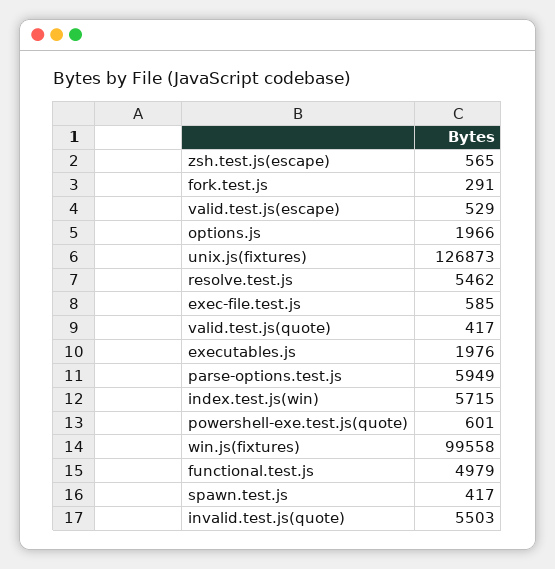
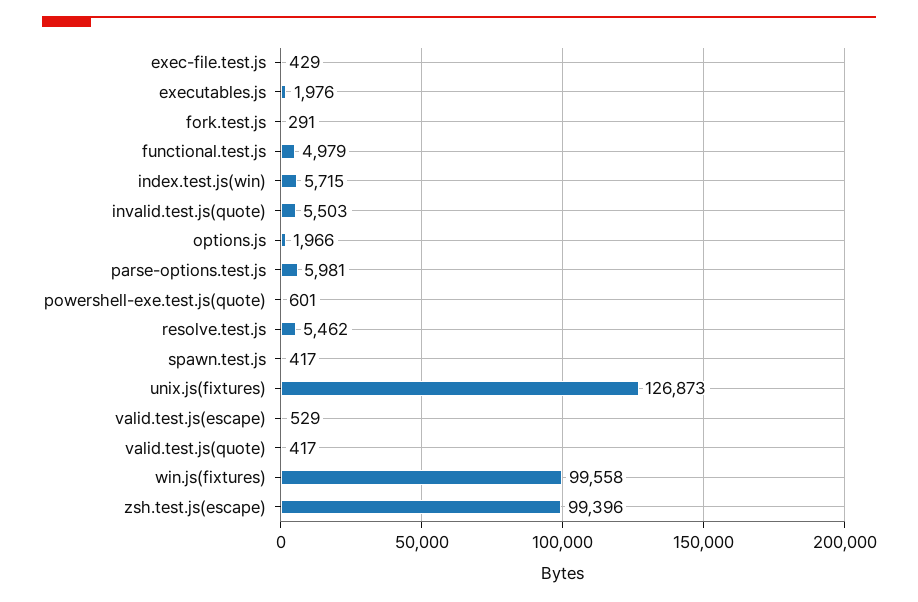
zsh.test.js(escape): 565 -> 99396
exec-file.test.js: 585 -> 429
parse-options.test.js: 5949 -> 5981

